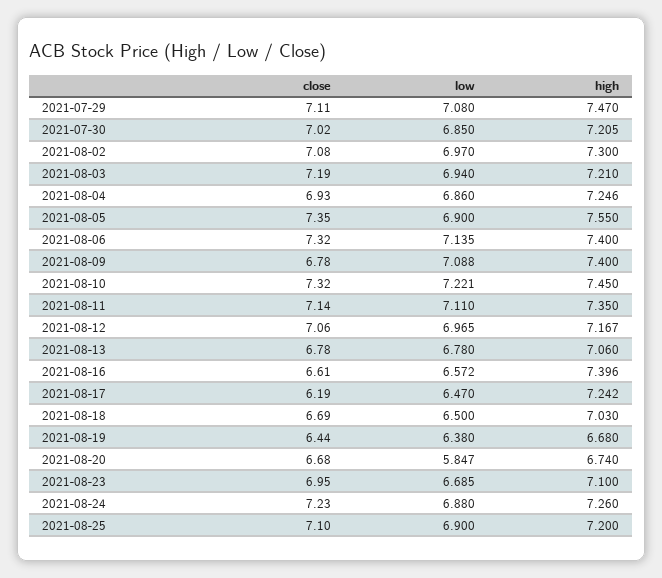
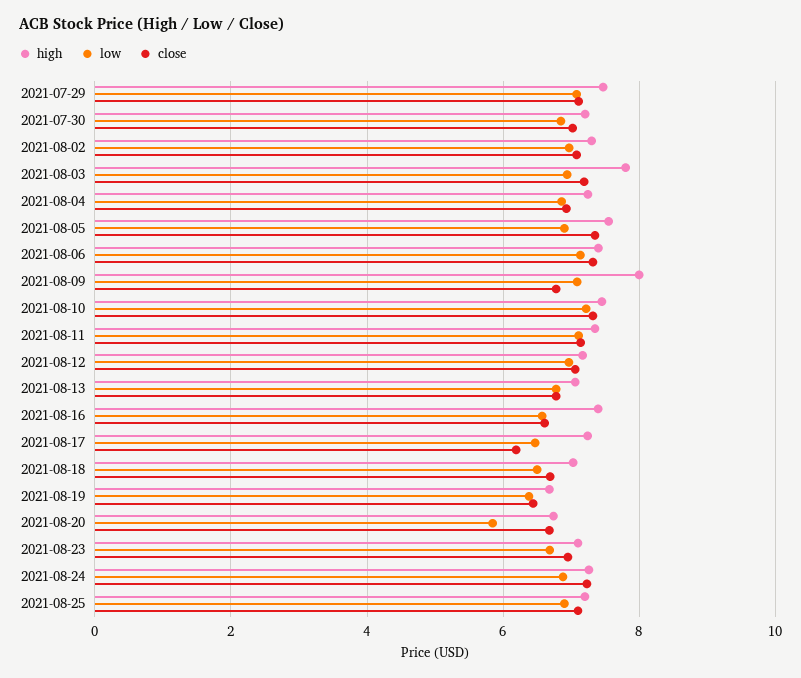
high, 2021-08-03: 7.21 -> 7.8
high, 2021-08-09: 7.4 -> 8

